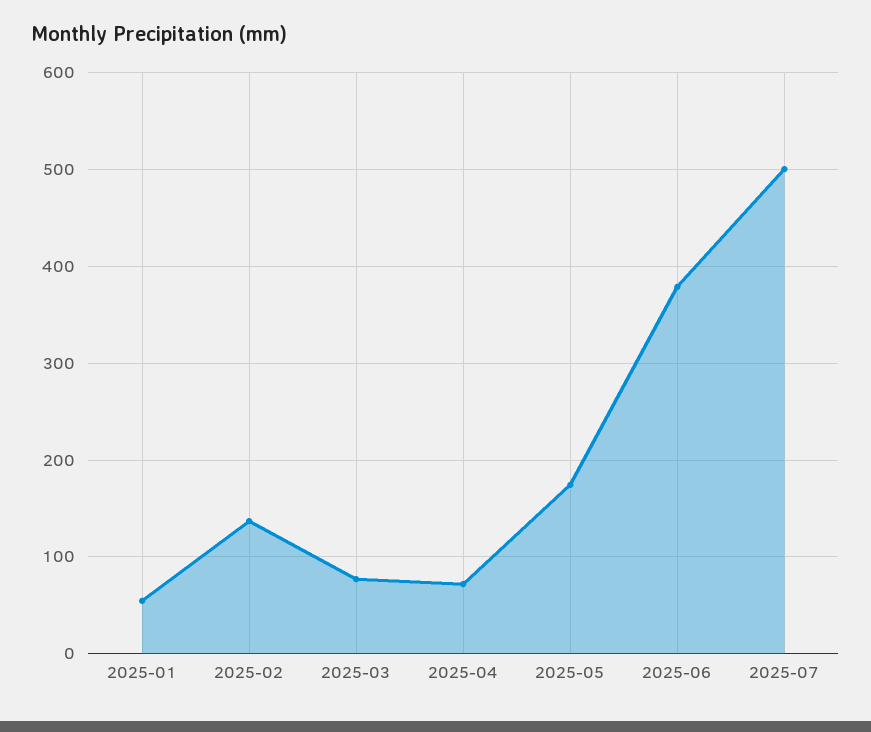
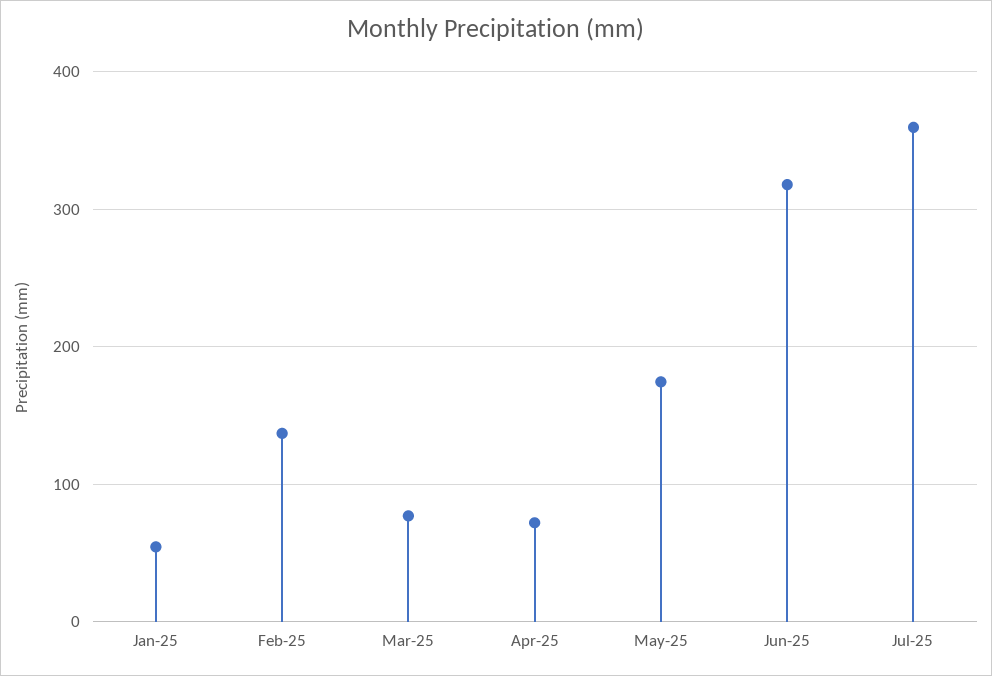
2025-06: 380 -> 320
2025-07: 500 -> 360

